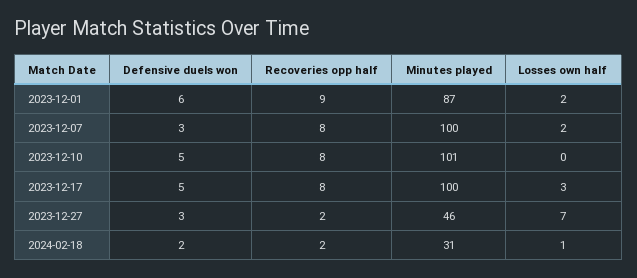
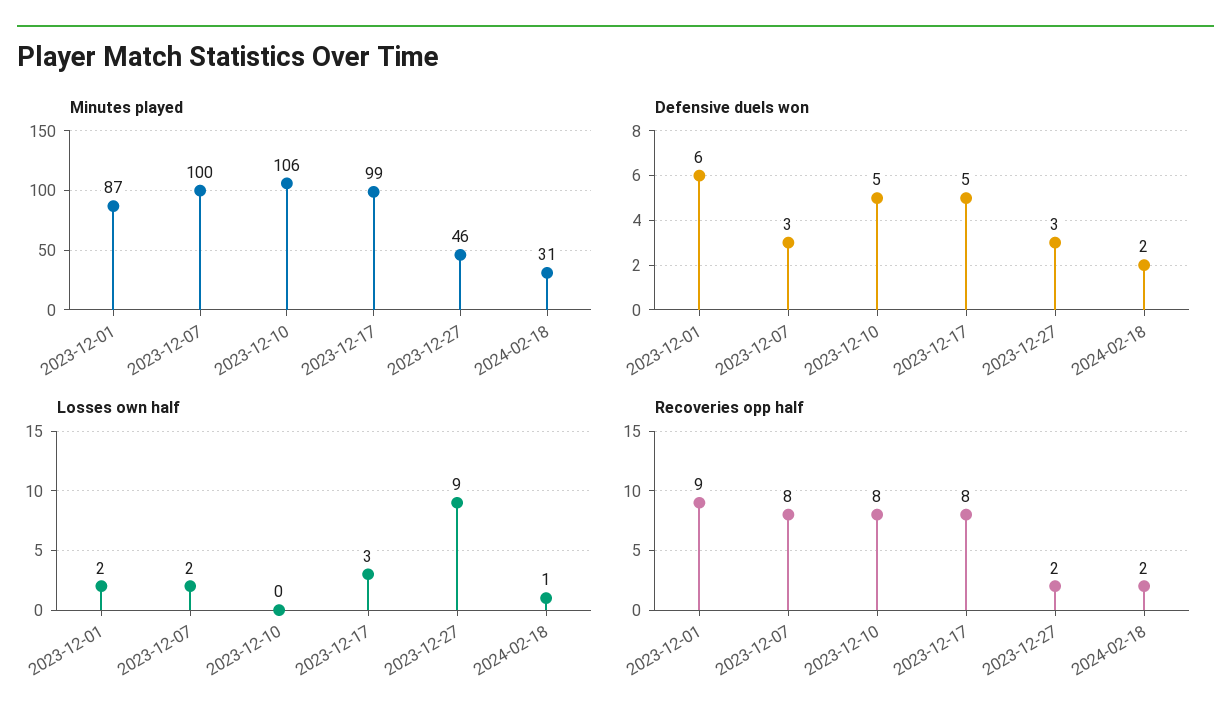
Minutes played, 2023-12-10: 101 -> 106
Minutes played, 2023-12-17: 100 -> 99
Losses own half, 2023-12-27: 7 -> 9

